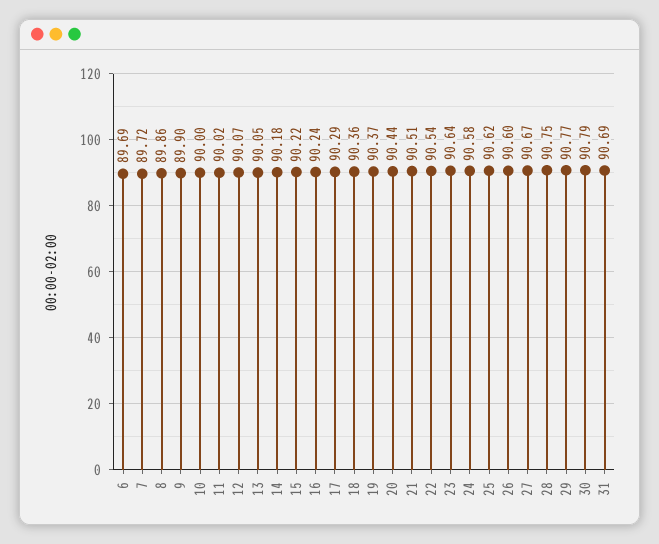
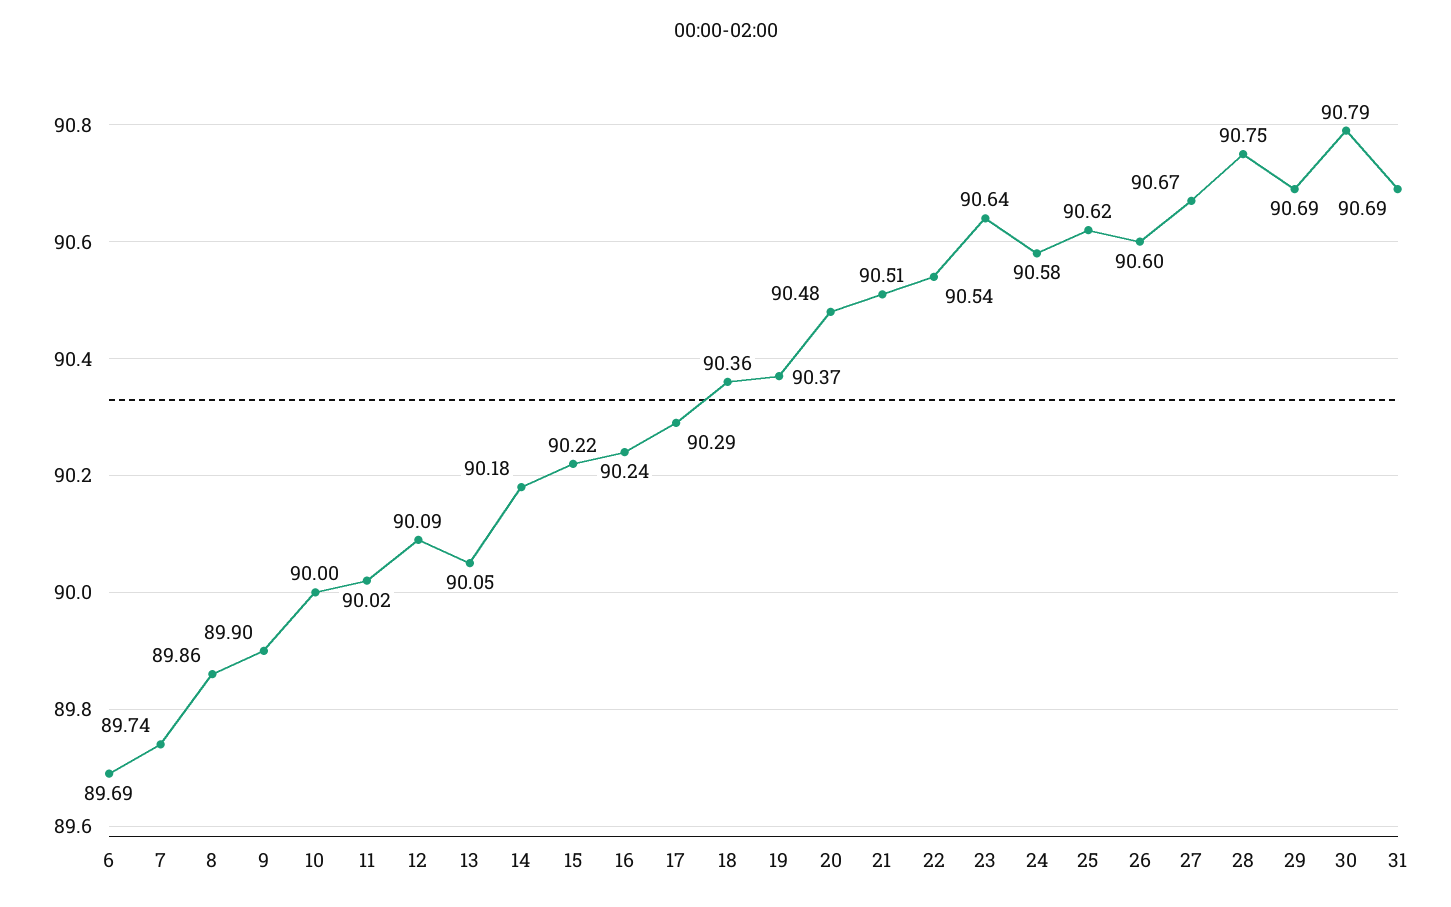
7: 89.72 -> 89.74
12: 90.07 -> 90.09
20: 90.44 -> 90.48
29: 90.77 -> 90.69

